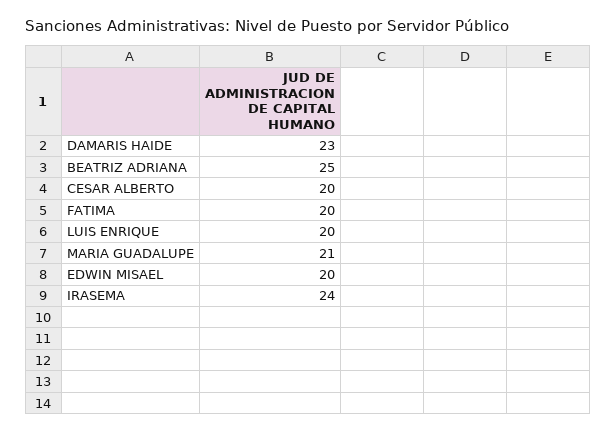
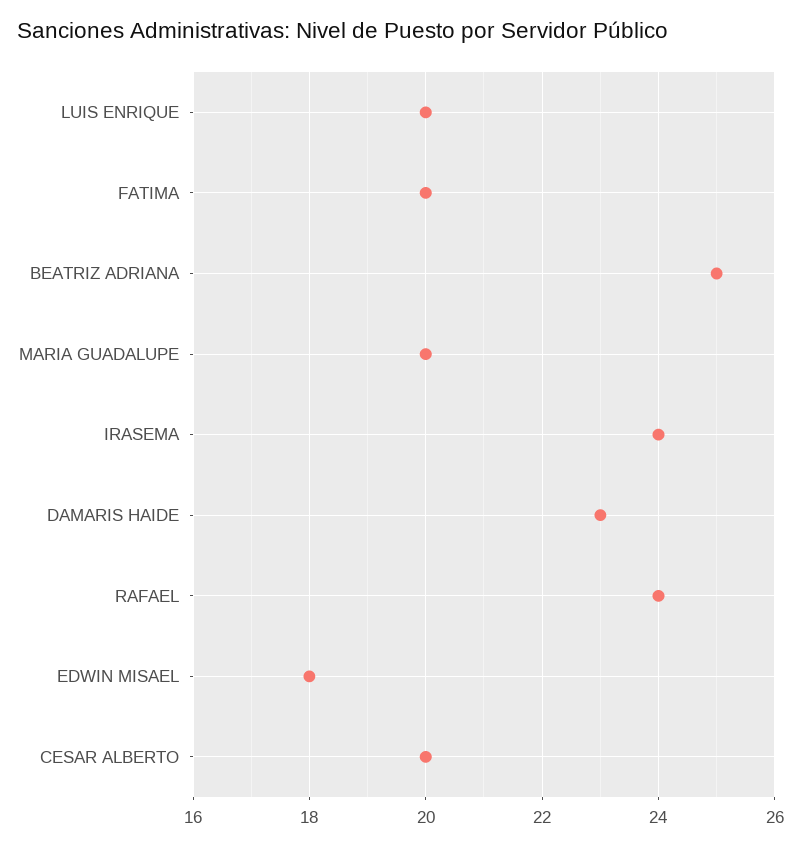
MARIA GUADALUPE: 21 -> 20
EDWIN MISAEL: 20 -> 18
RAFAEL: none -> 24

